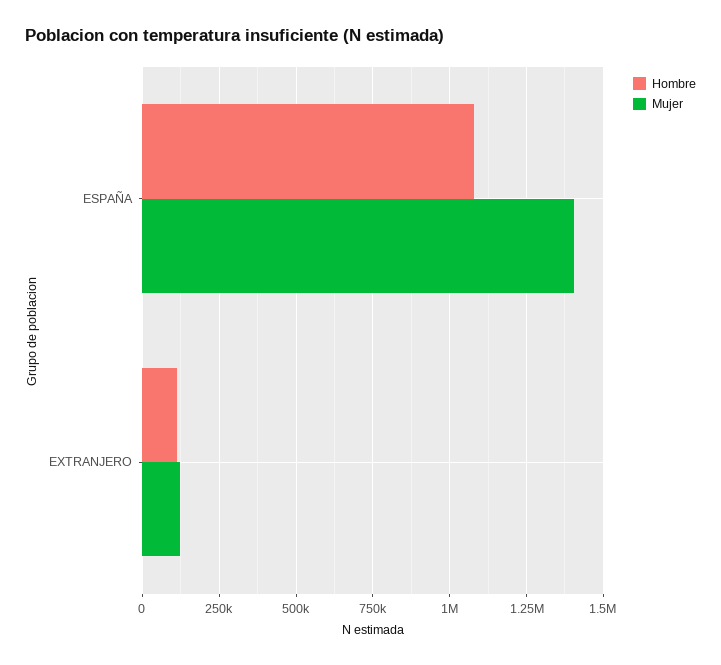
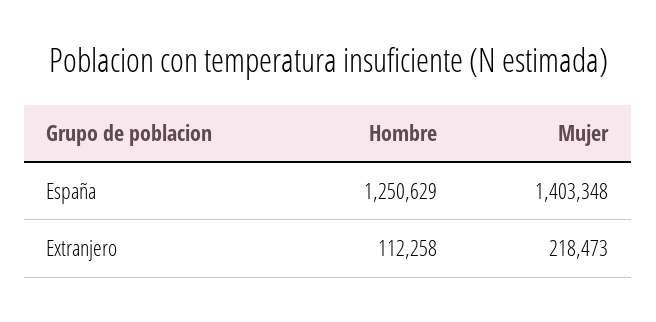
Hombre, ESPAÑA: 1075000 -> 1250629
Mujer, EXTRANJERO: 125000 -> 218473

